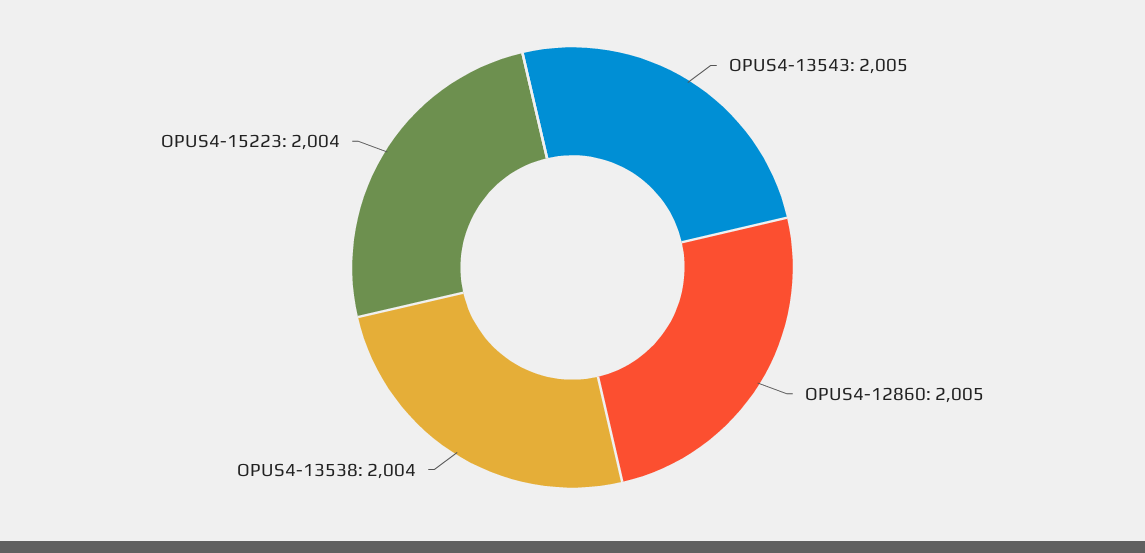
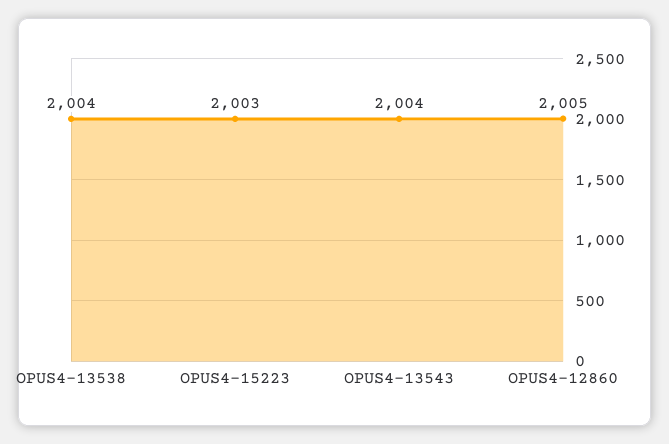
OPUS4-13543: 2005 -> 2004
OPUS4-15223: 2004 -> 2003

